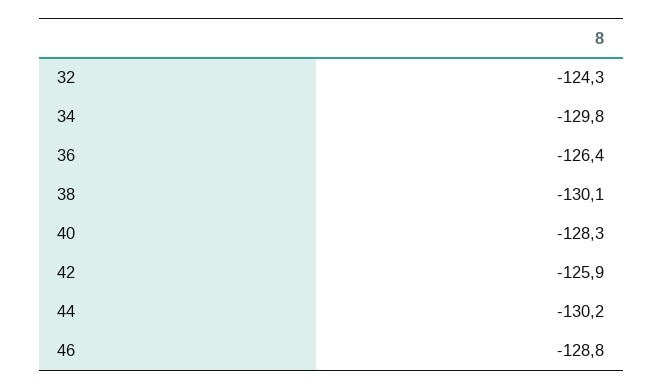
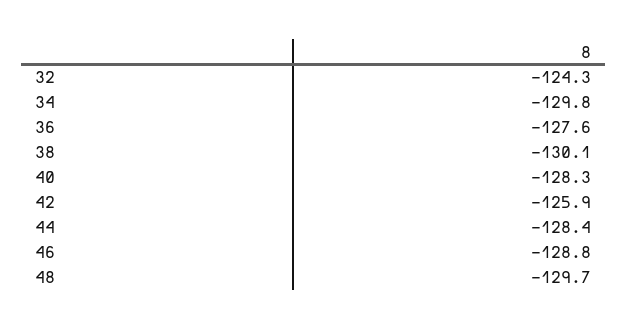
36: -126.4 -> -127.6
44: -130.2 -> -128.4
48: none -> -129.7

